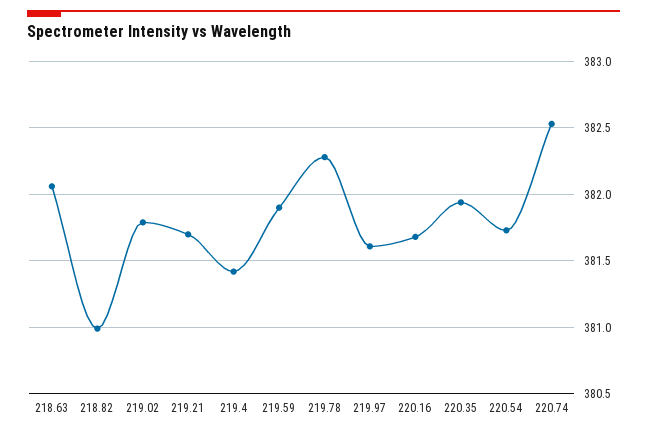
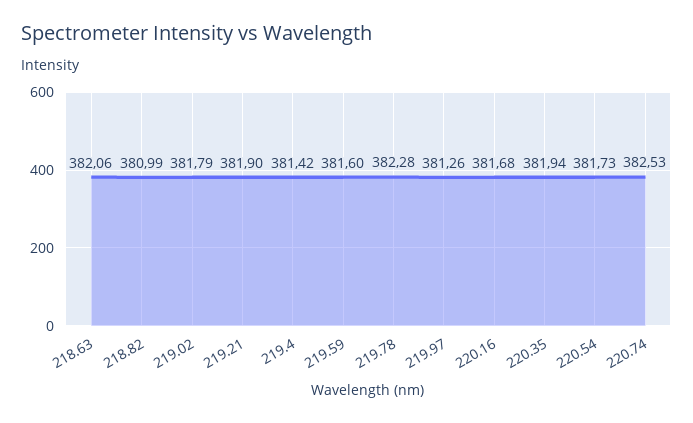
219.21: 381.7 -> 381.9
219.59: 381.9 -> 381.6
219.97: 381.6 -> 381.26

